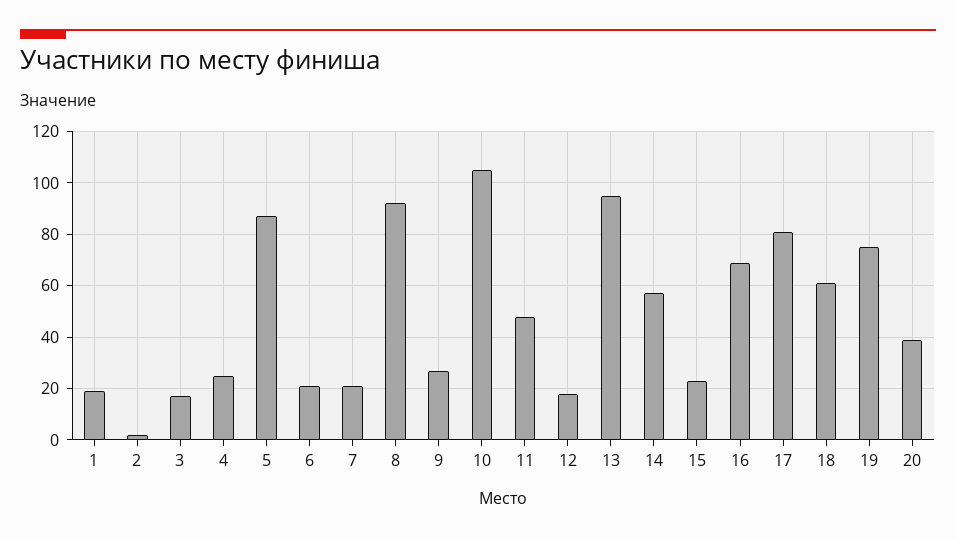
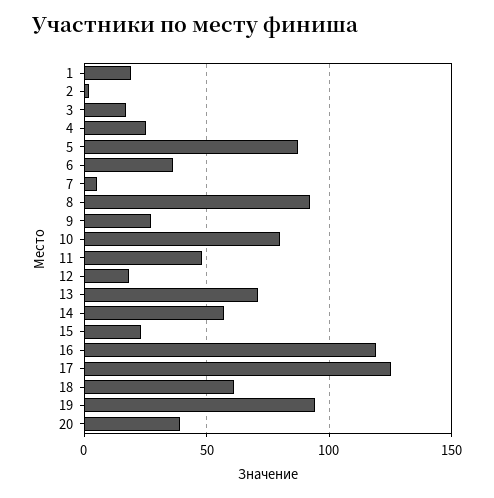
6: 20 -> 35
7: 20 -> 5
10: 105 -> 80
13: 95 -> 70
16: 70 -> 120
17: 80 -> 125
19: 75 -> 95

